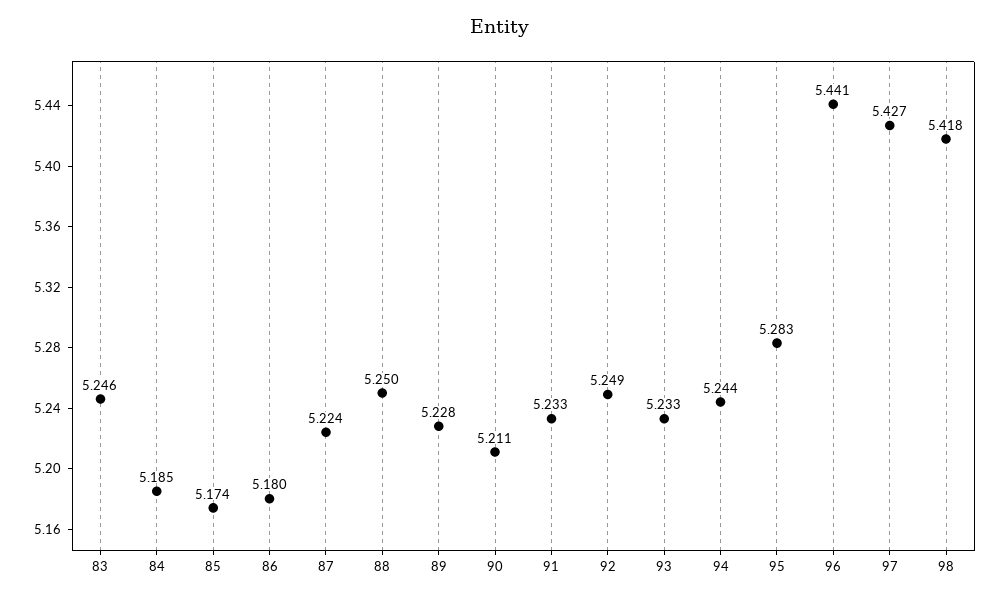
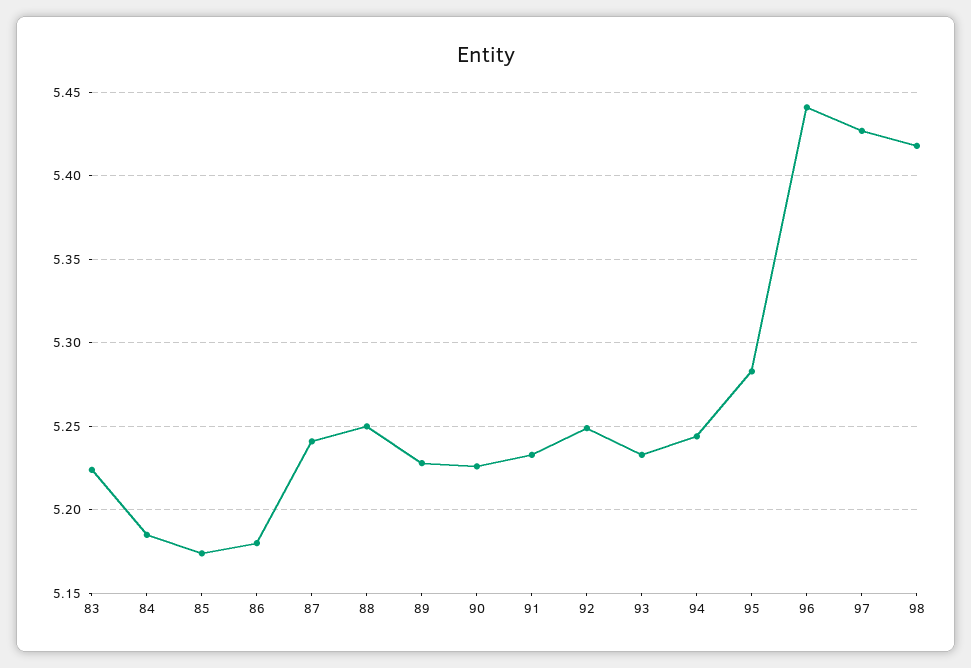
83: 5.246 -> 5.225
87: 5.224 -> 5.24
90: 5.211 -> 5.225

